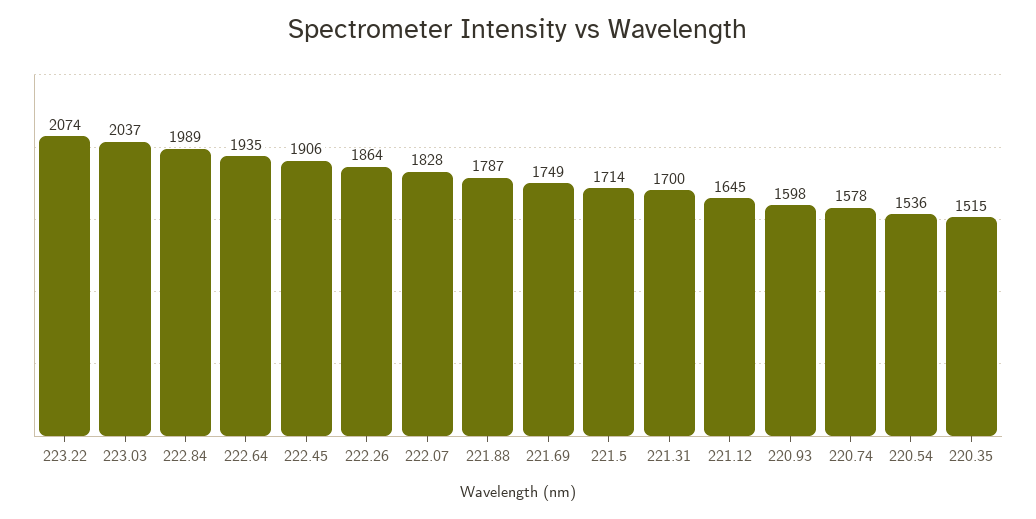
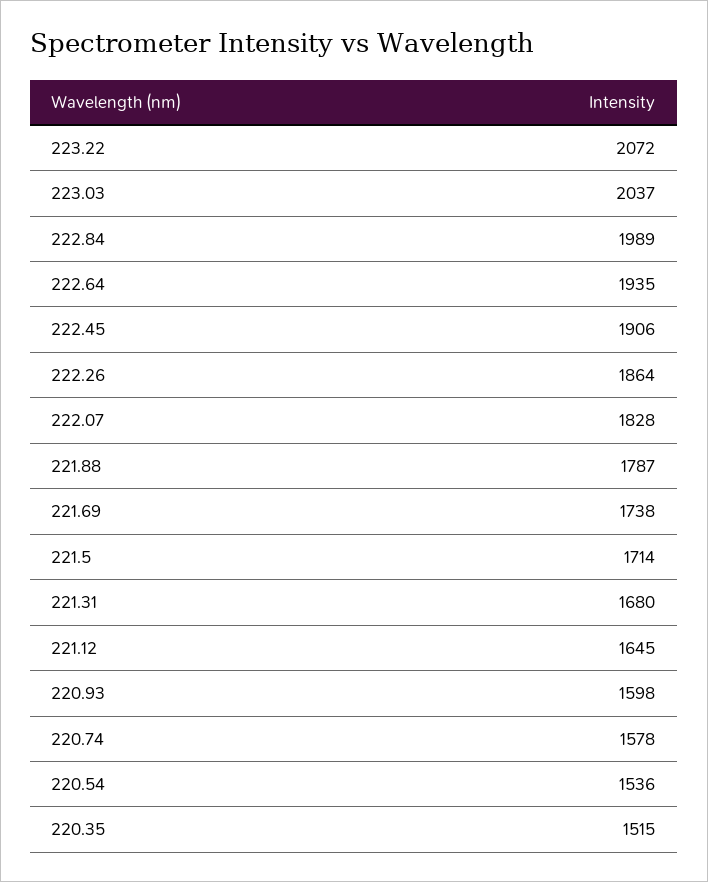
223.22: 2074 -> 2072
221.69: 1749 -> 1738
221.31: 1700 -> 1680

